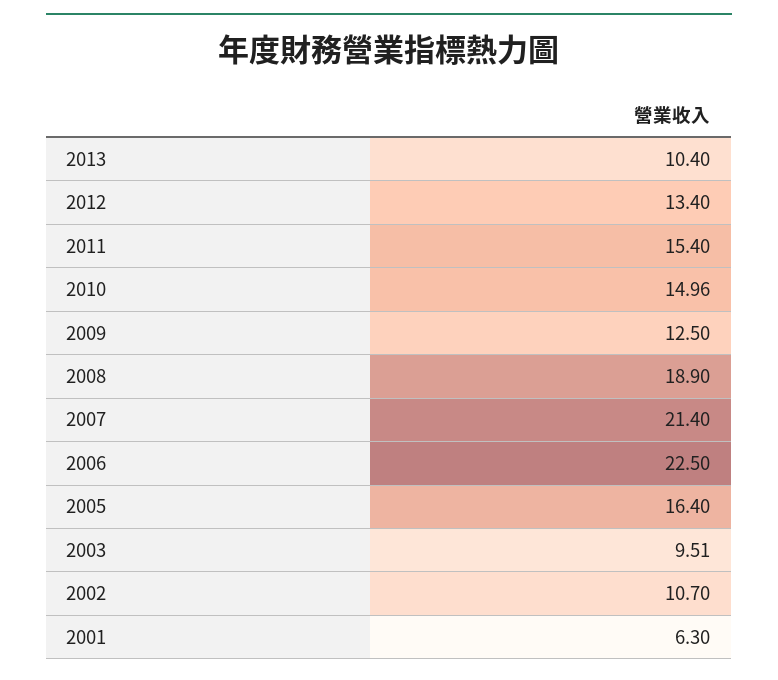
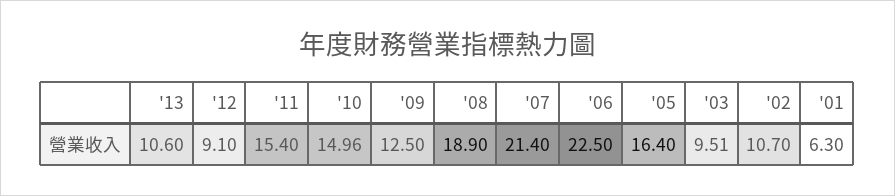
2013: 10.4 -> 10.6
2012: 13.4 -> 9.1

